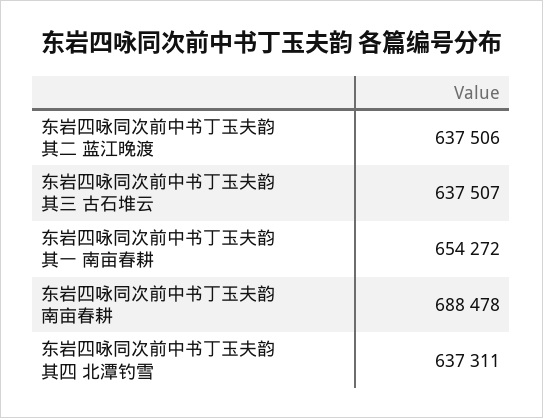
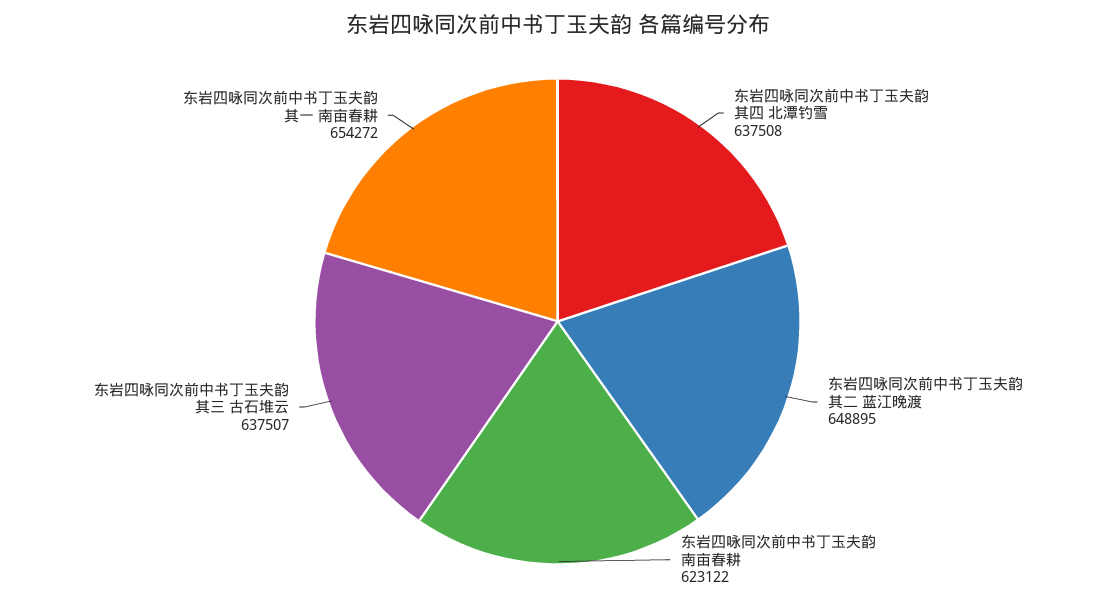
东岩四咏同次前中书丁玉夫韵 其二 蓝江晚渡: 637506 -> 648895
东岩四咏同次前中书丁玉夫韵 南亩春耕: 688478 -> 623122
东岩四咏同次前中书丁玉夫韵 其四 北潭钓雪: 637311 -> 637508

